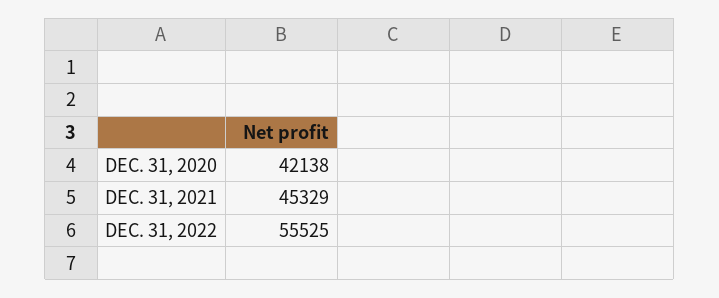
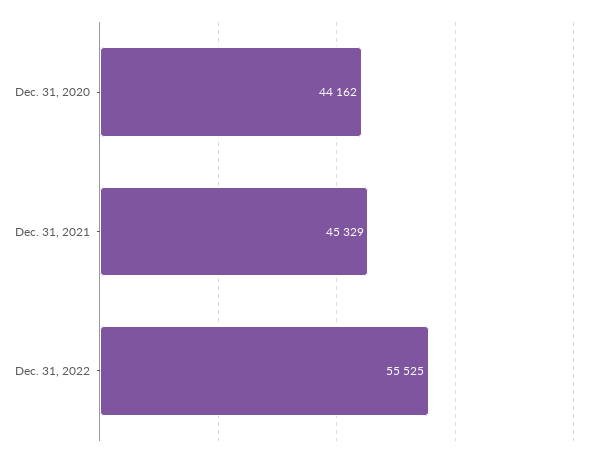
DEC. 31, 2020: 42138 -> 44162

